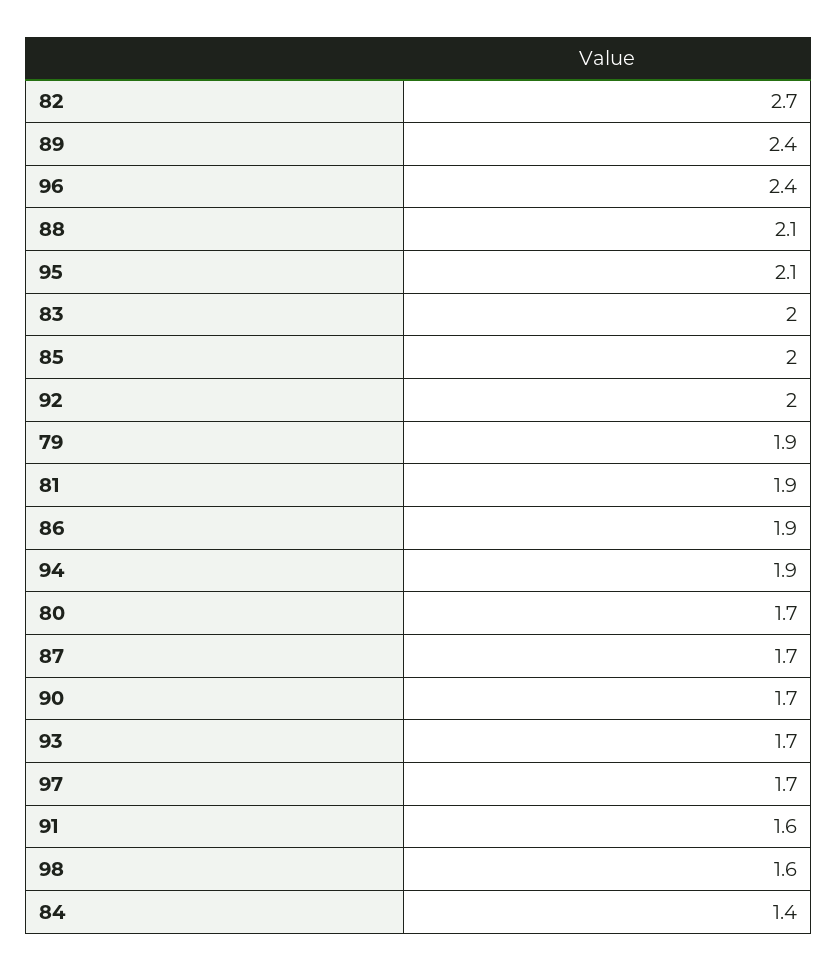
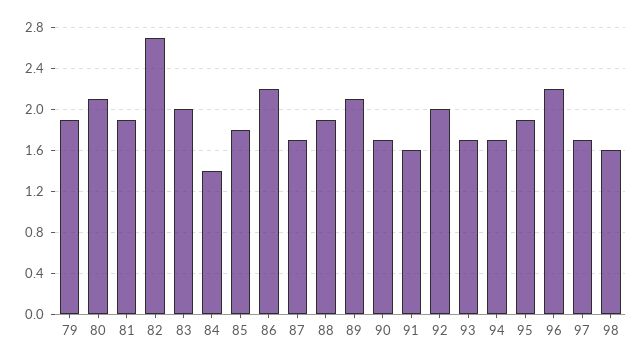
89: 2.4 -> 2.1
96: 2.4 -> 2.2
88: 2.1 -> 1.9
95: 2.1 -> 1.9
85: 2 -> 1.8
86: 1.9 -> 2.2
94: 1.9 -> 1.7
80: 1.7 -> 2.1

